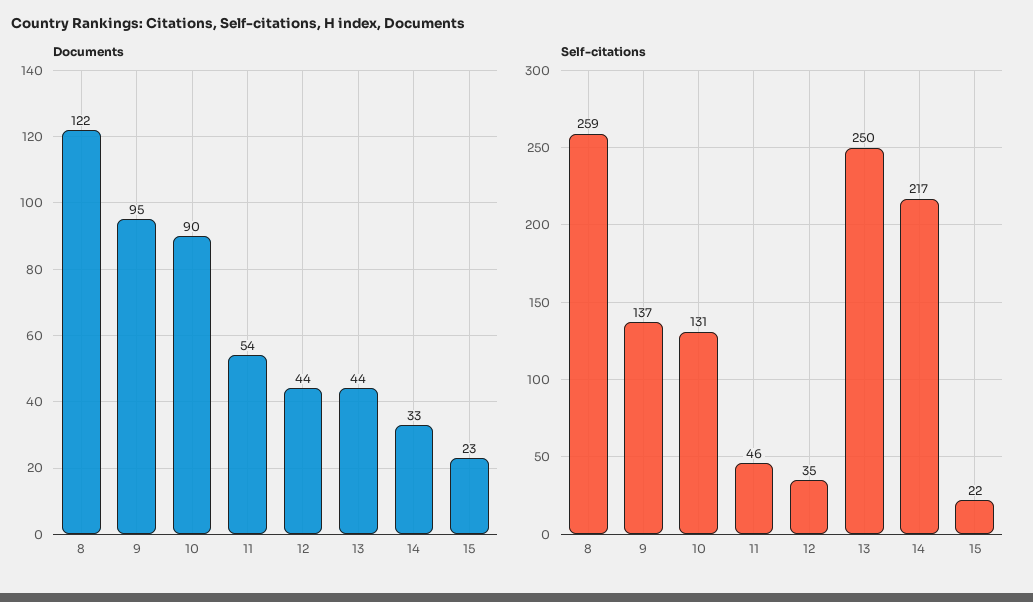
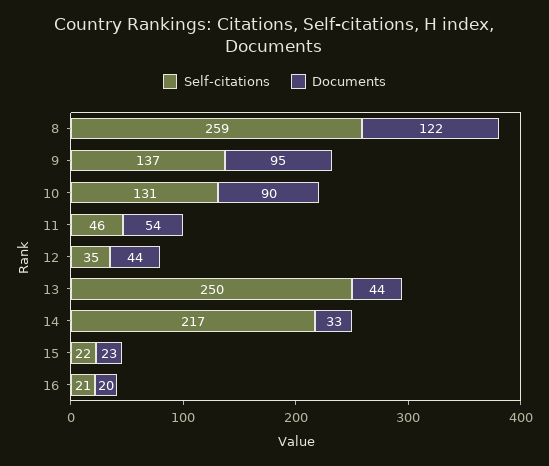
Self-citations, 16: none -> 21
Documents, 16: none -> 20

